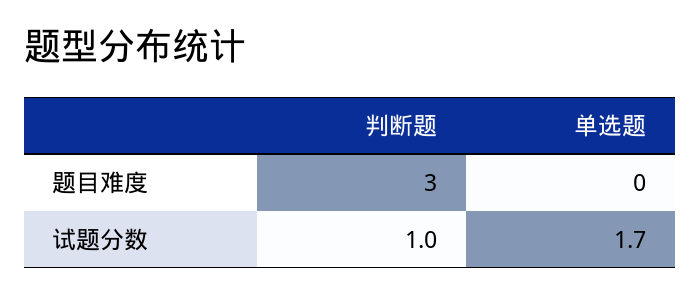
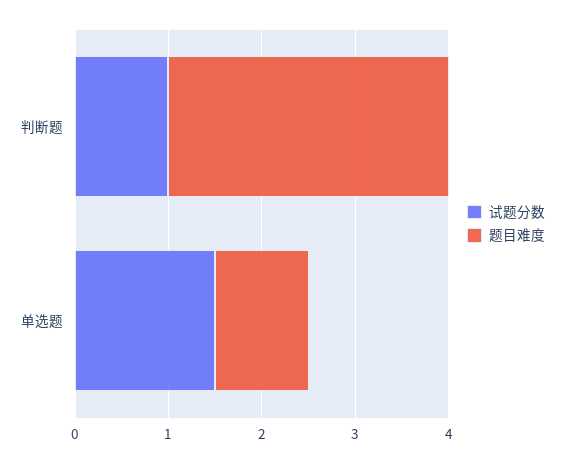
题目难度, 单选题: 0 -> 1
试题分数, 单选题: 1.7 -> 1.5

